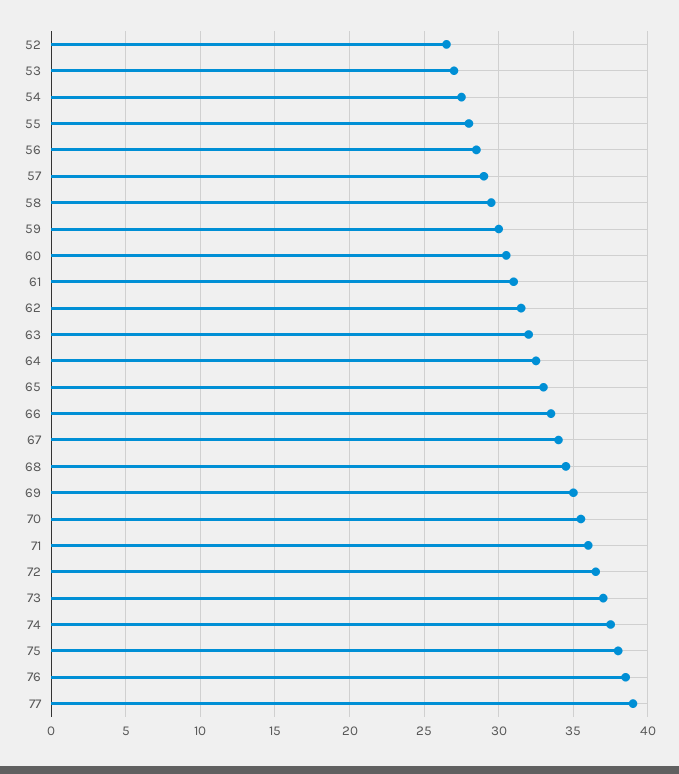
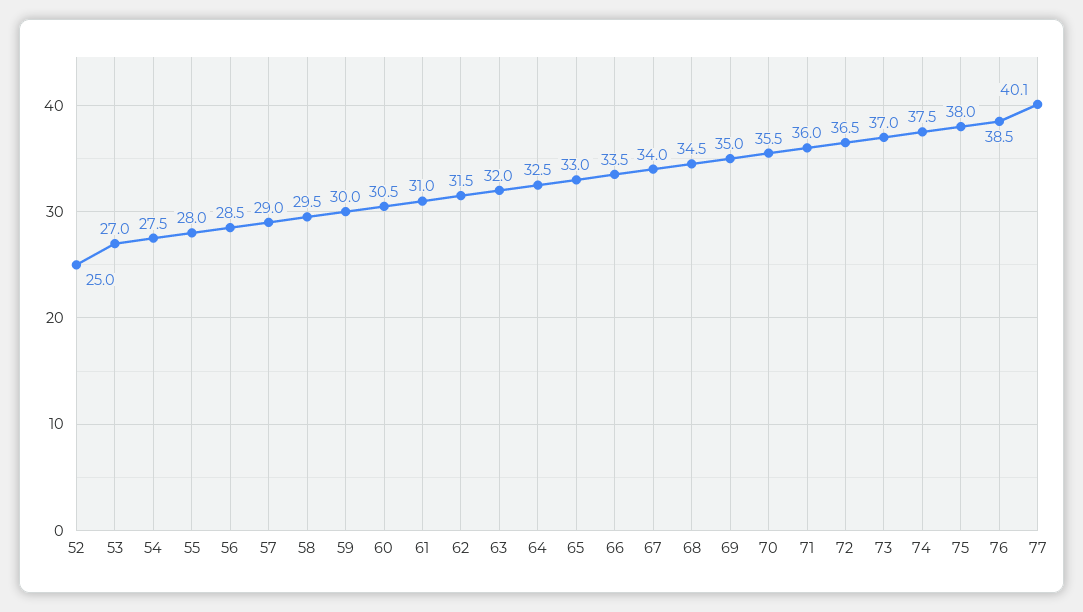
52: 26.5 -> 25
77: 39 -> 40.1

